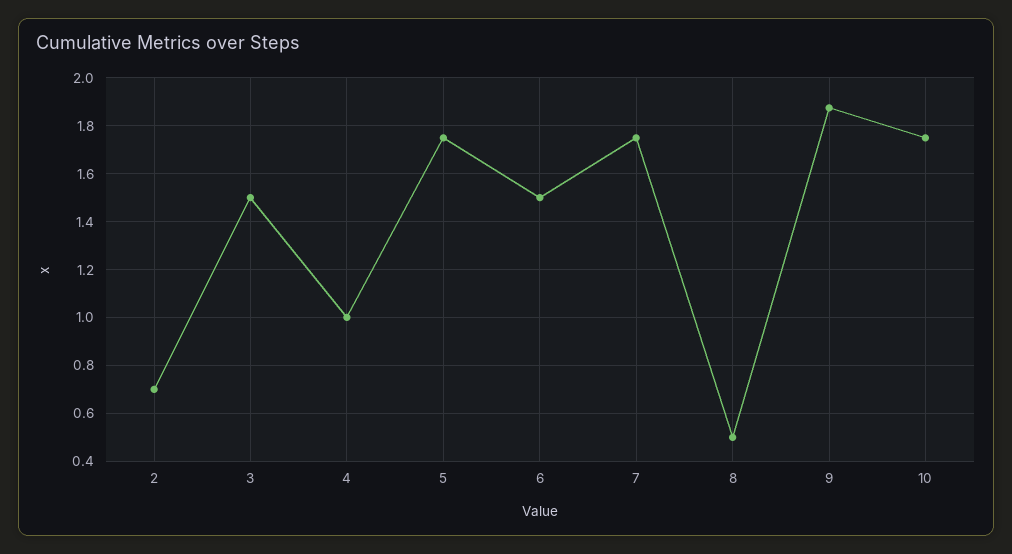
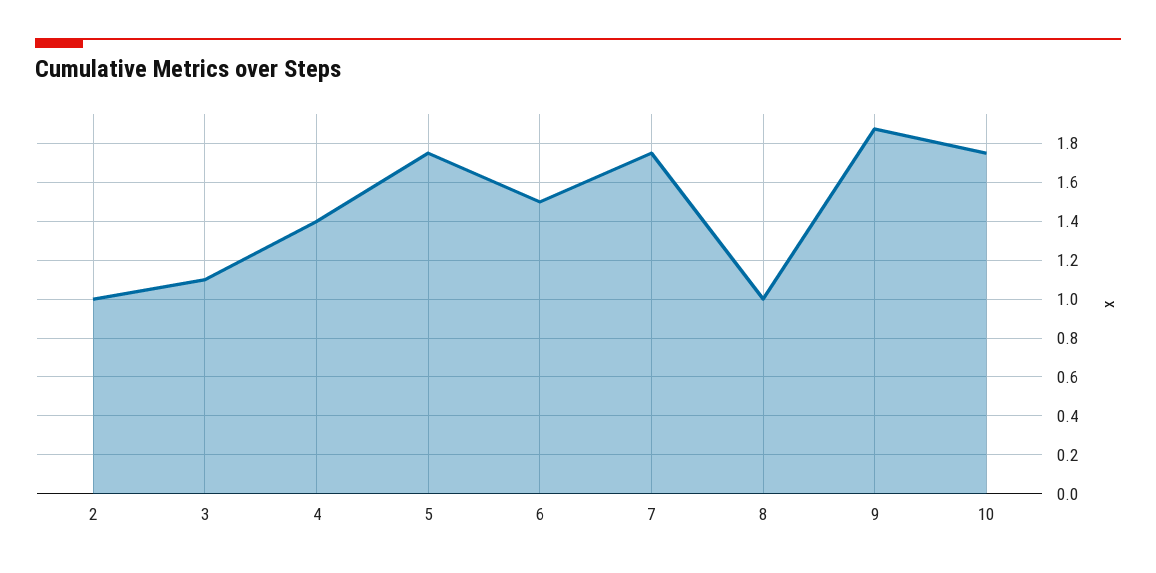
2: 0.7 -> 1
3: 1.5 -> 1.1
4: 1 -> 1.4
8: 0.5 -> 1

